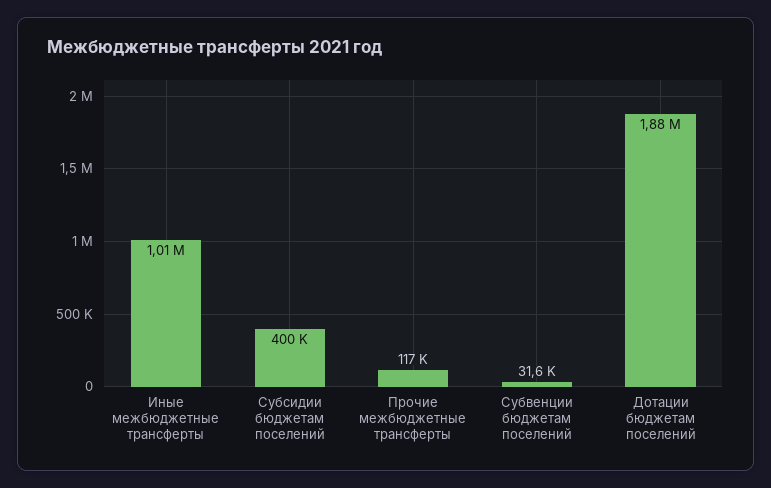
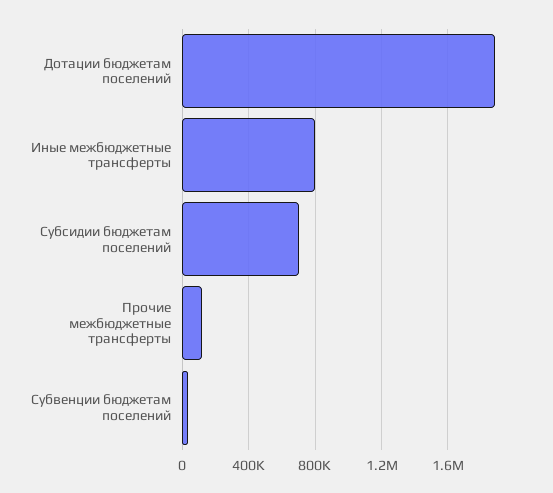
Иные межбюджетные трансферты: 1010000 -> 800000
Субсидии бюджетам поселений: 400000 -> 700000

